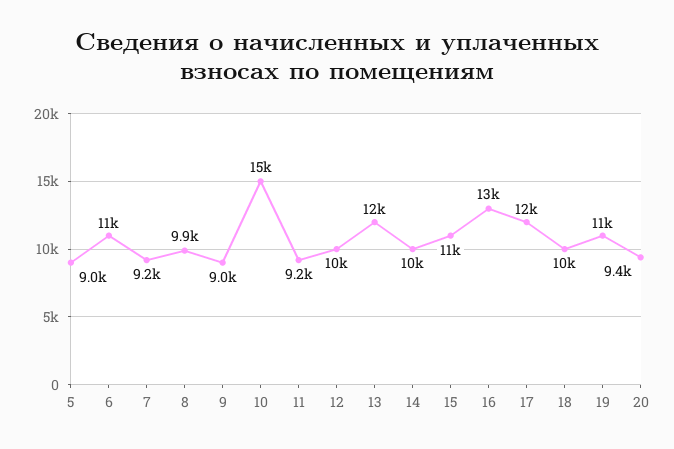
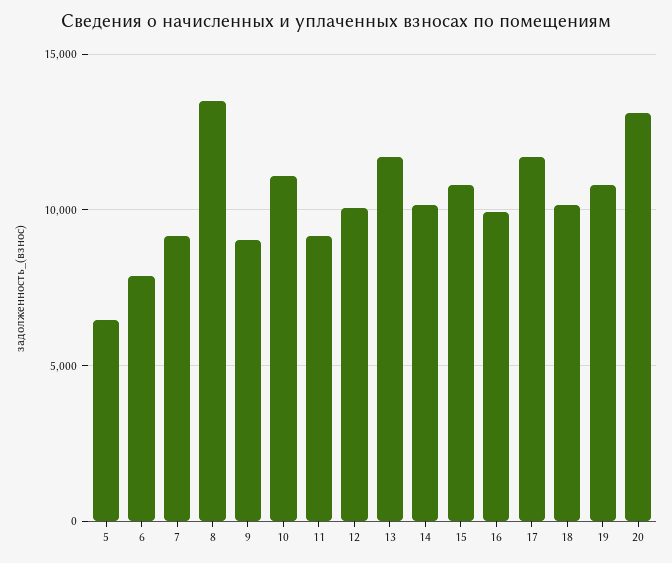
5: 9000 -> 6500
6: 11000 -> 8000
8: 9900 -> 13500
10: 15000 -> 11000
16: 13000 -> 10000
20: 9400 -> 13000

